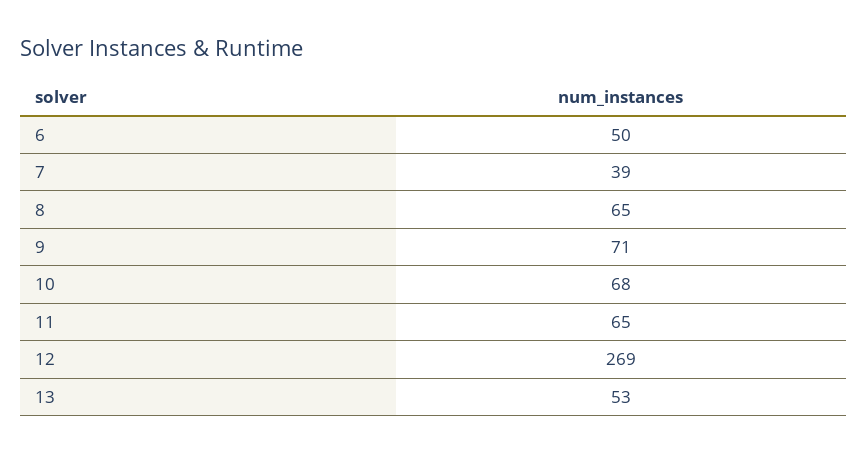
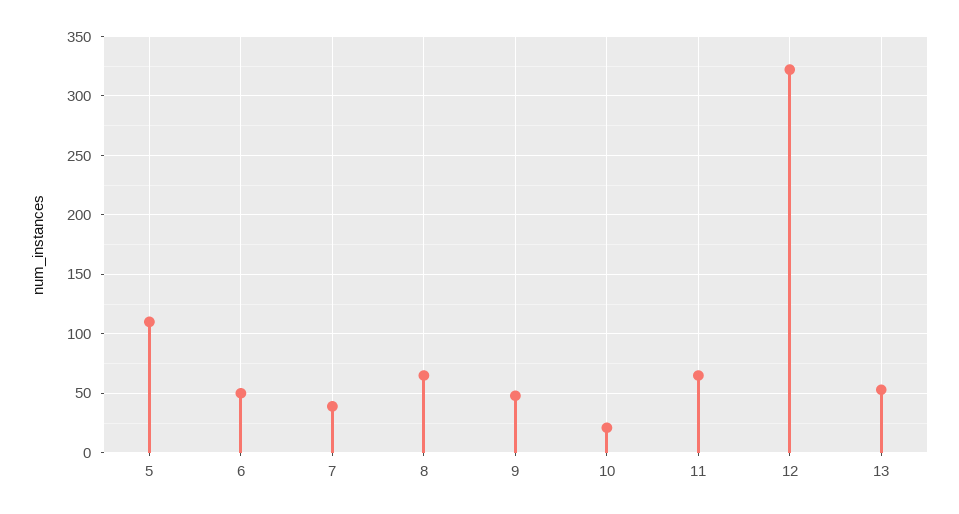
9: 71 -> 50
10: 68 -> 20
12: 269 -> 320
5: none -> 110

